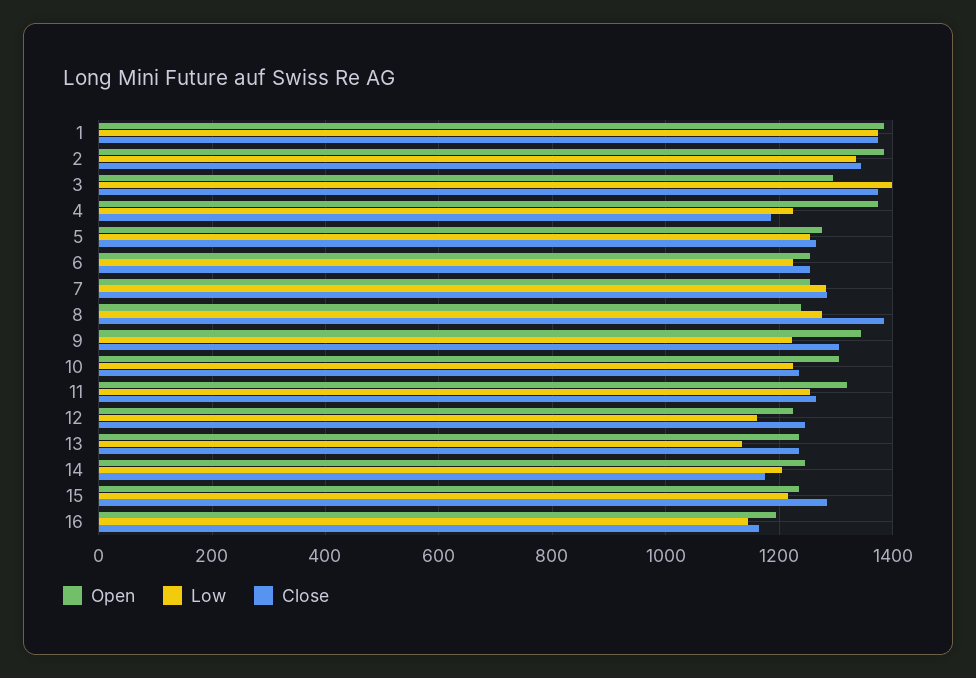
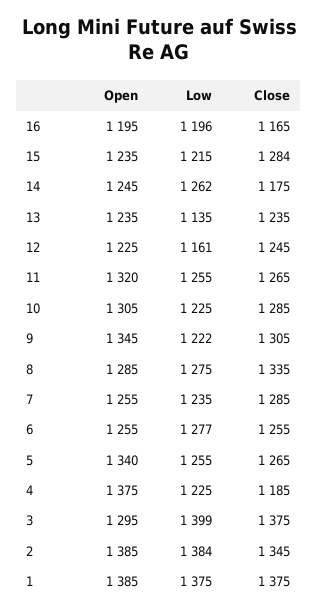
Low, 2: 1340 -> 1384
Open, 5: 1280 -> 1340
Low, 6: 1220 -> 1277
Low, 7: 1280 -> 1235
Open, 8: 1240 -> 1285
Close, 8: 1380 -> 1335
Close, 10: 1240 -> 1285
Low, 14: 1200 -> 1262
Low, 16: 1140 -> 1196

